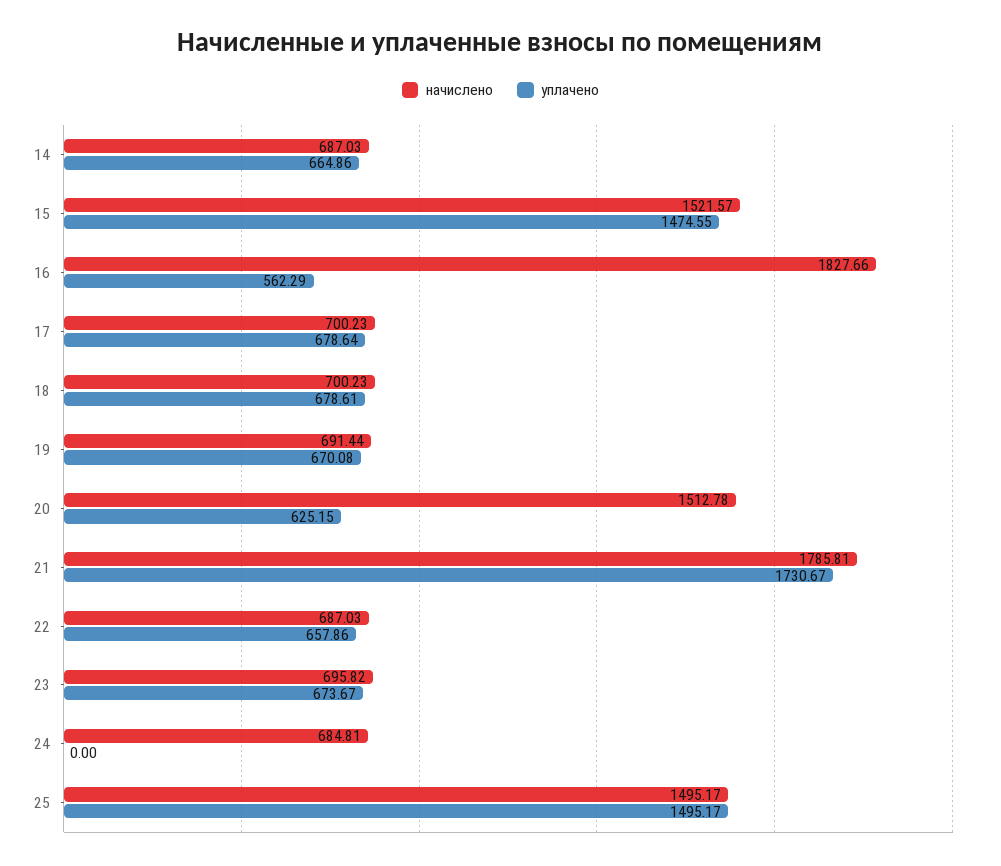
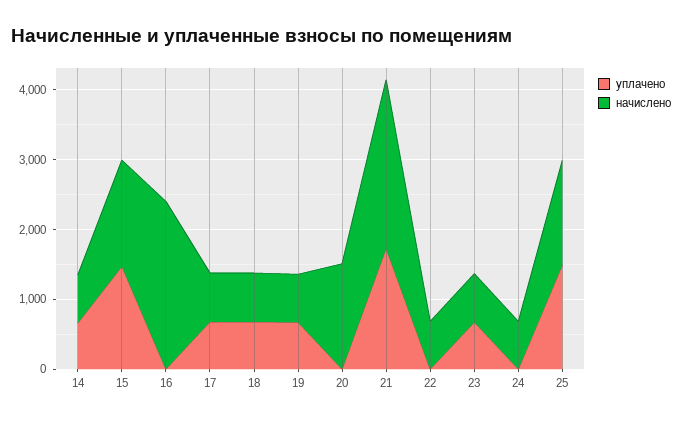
начислено, 16: 1827.66 -> 2400
уплачено, 16: 562.29 -> 0
уплачено, 20: 625.15 -> 0
начислено, 21: 1785.81 -> 2400
уплачено, 22: 657.86 -> 0

